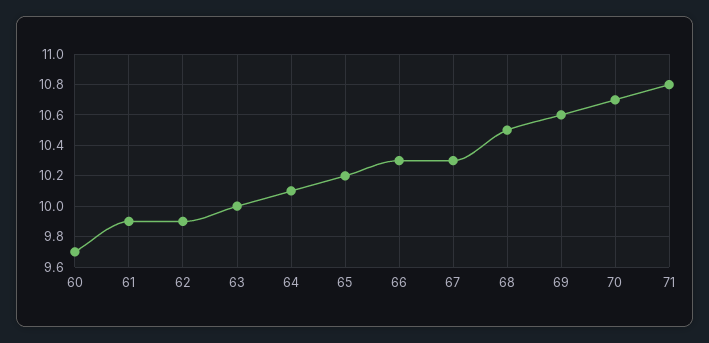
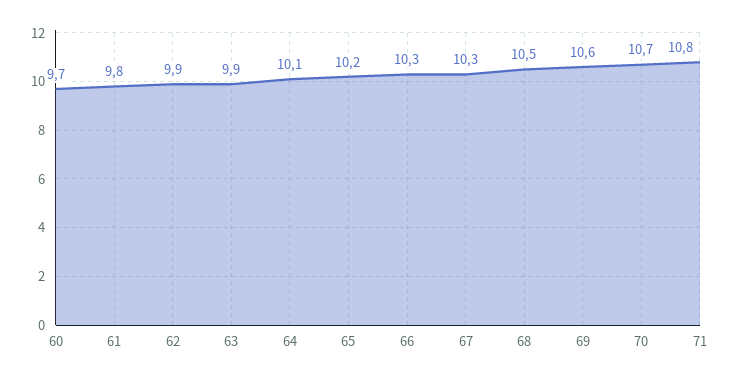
61: 9.9 -> 9.8
63: 10 -> 9.9

